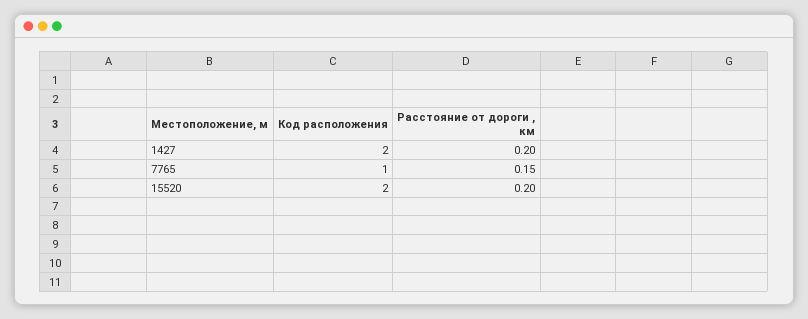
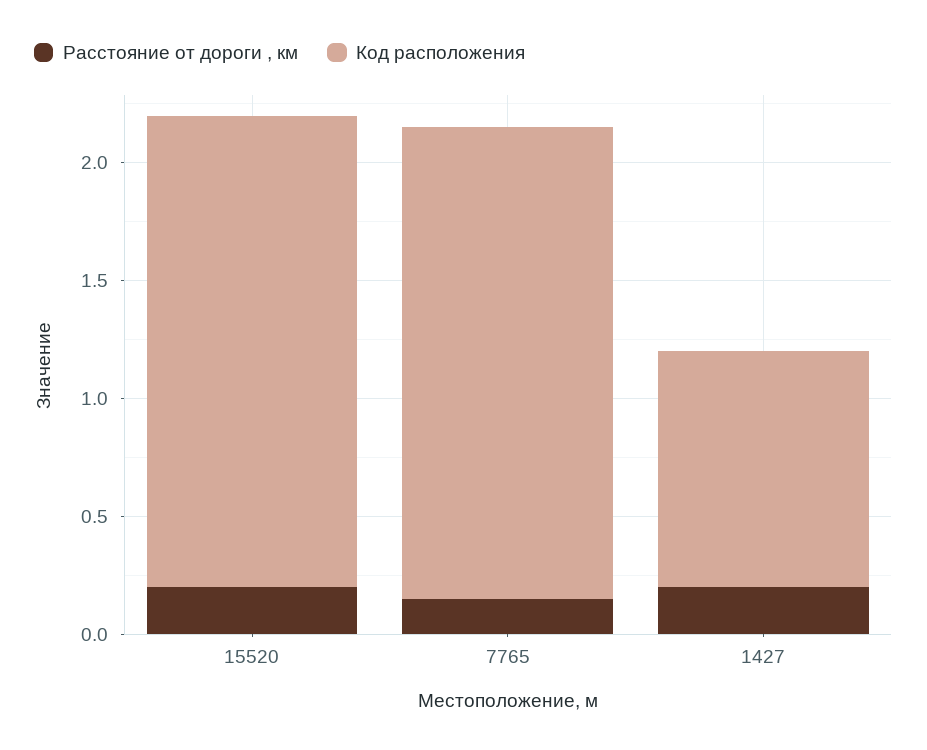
Код расположения, 1427: 2 -> 1
Код расположения, 7765: 1 -> 2

